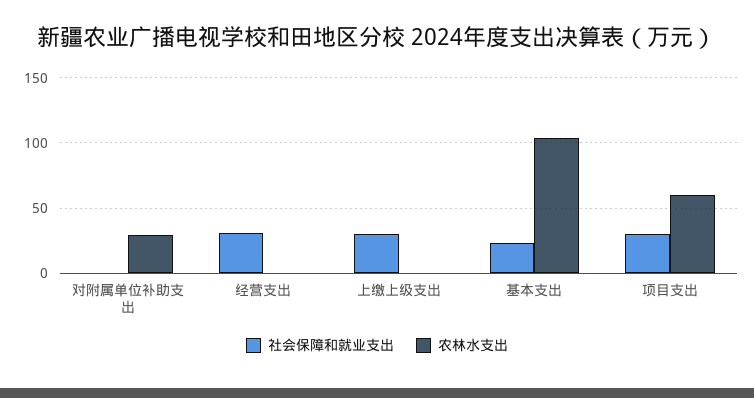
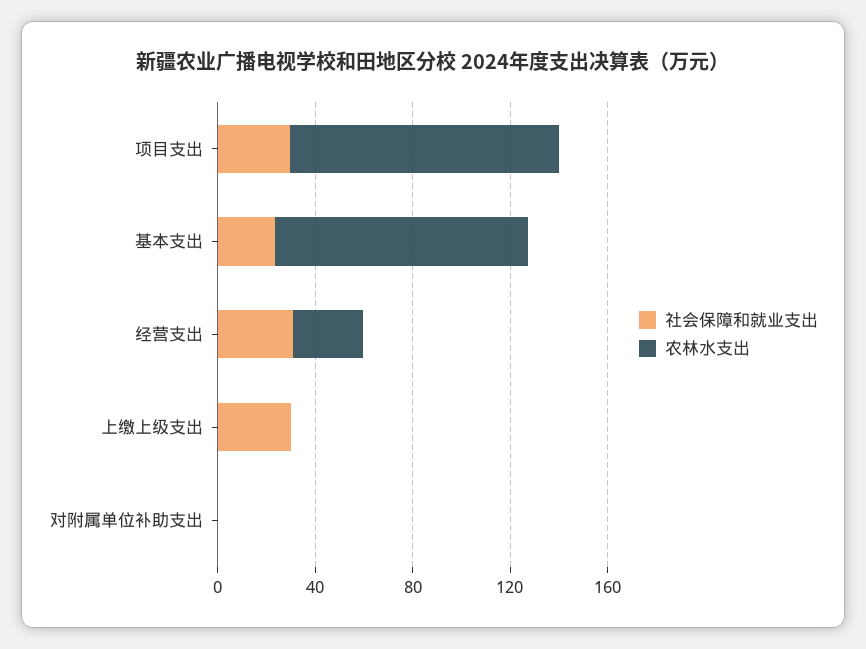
农林水支出, 对附属单位补助支出: 30 -> 0
农林水支出, 经营支出: 0 -> 30
农林水支出, 项目支出: 60 -> 110

